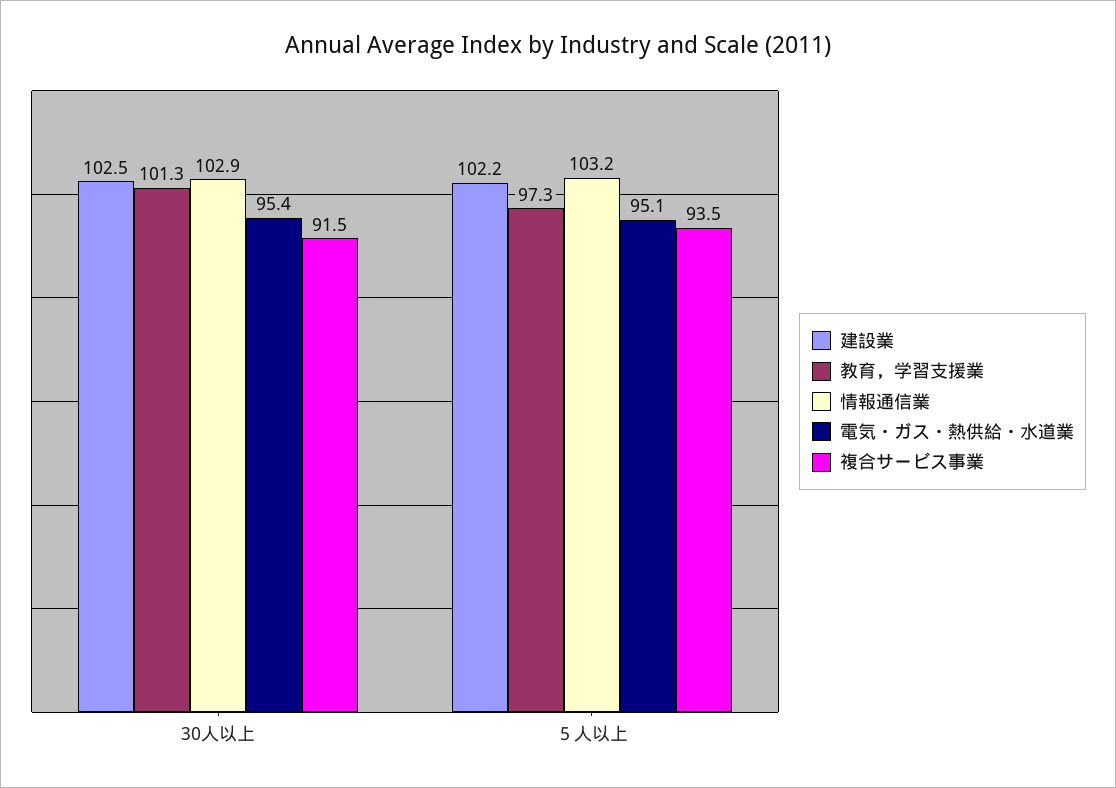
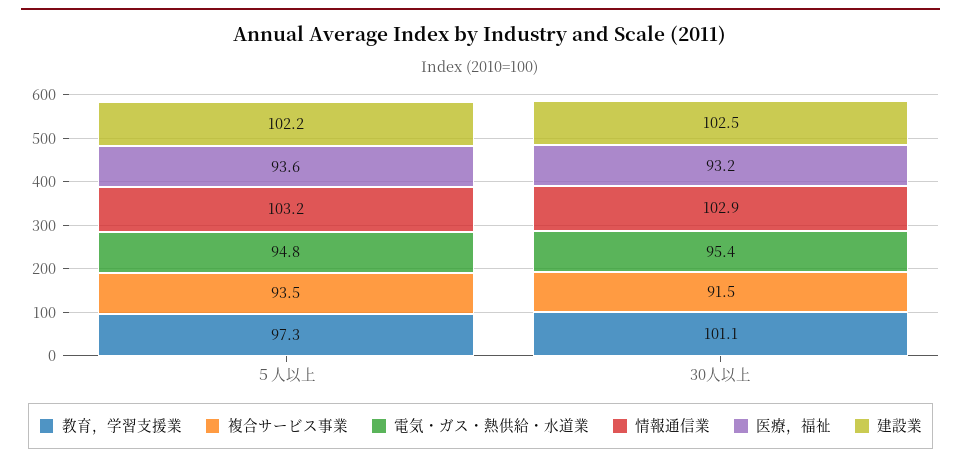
教育，学習支援業, 30人以上: 101.3 -> 101.1
電気・ガス・熱供給・水道業, ５人以上: 95.1 -> 94.8
医療，福祉, ５人以上: none -> 93.6
医療，福祉, 30人以上: none -> 93.2

